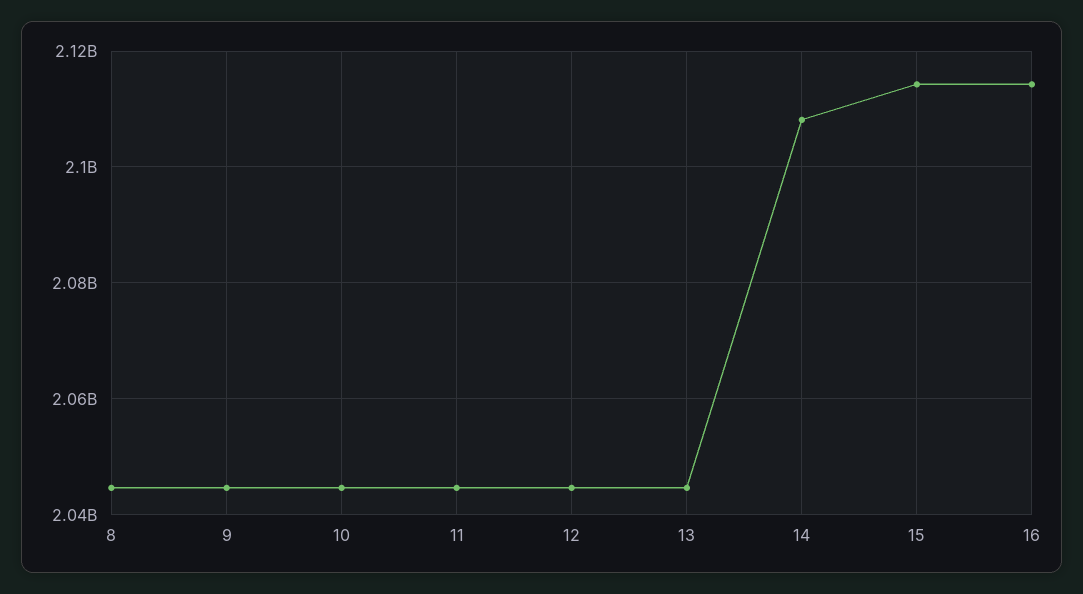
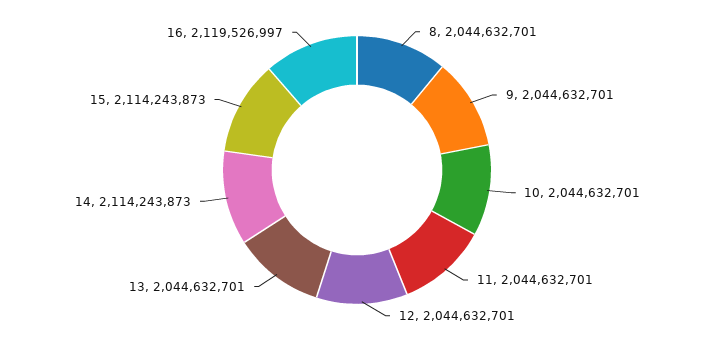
14: 2108000000 -> 2114243873
16: 2114000000 -> 2119526997

